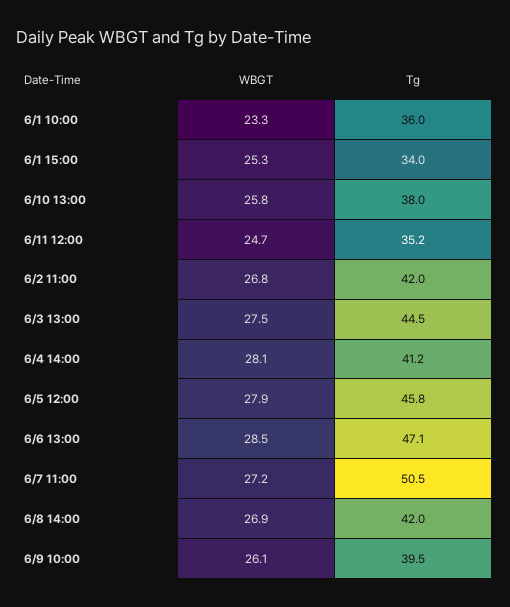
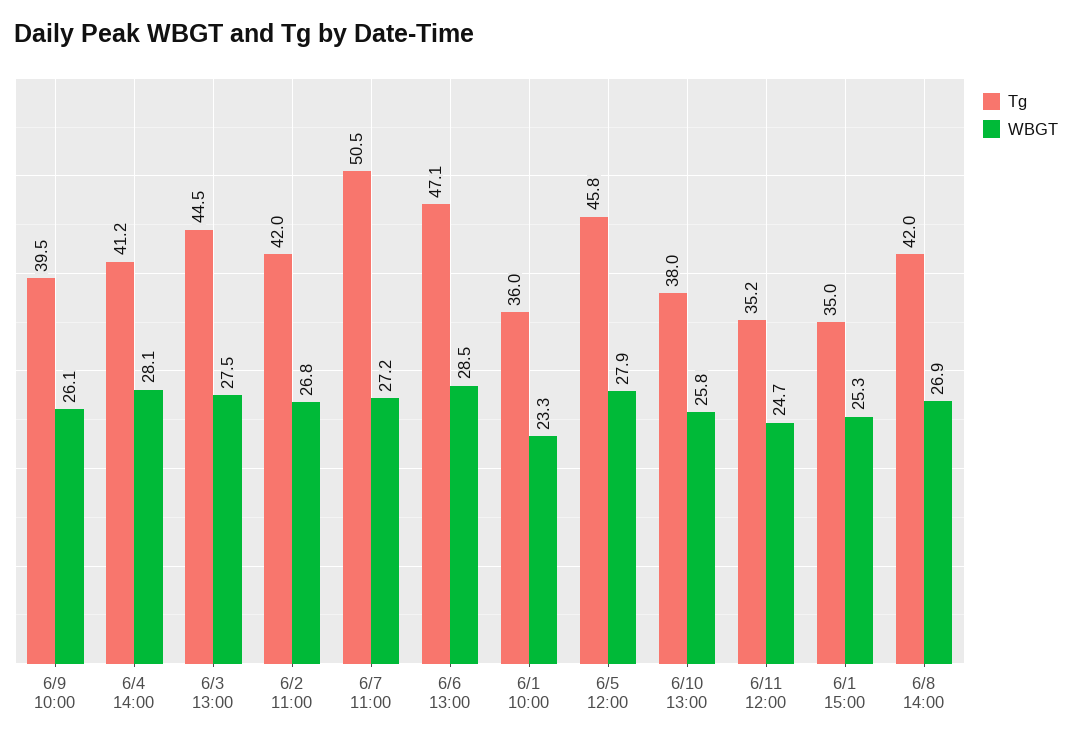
Tg, 6/1 15:00: 34 -> 35

